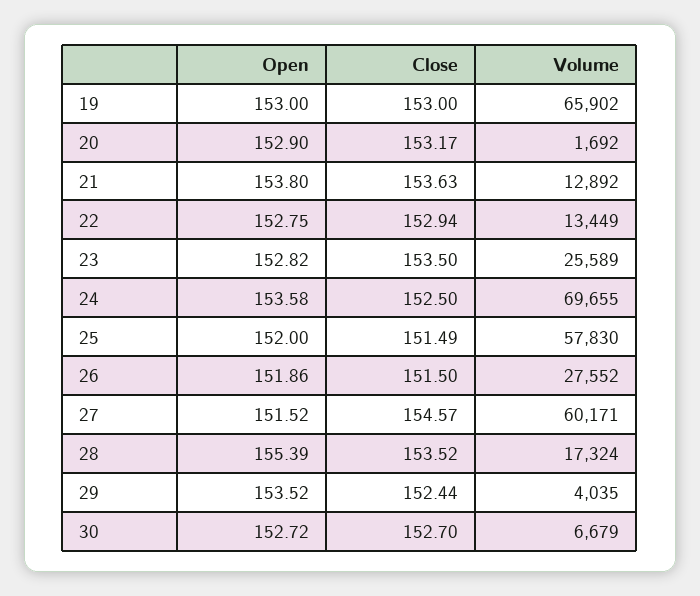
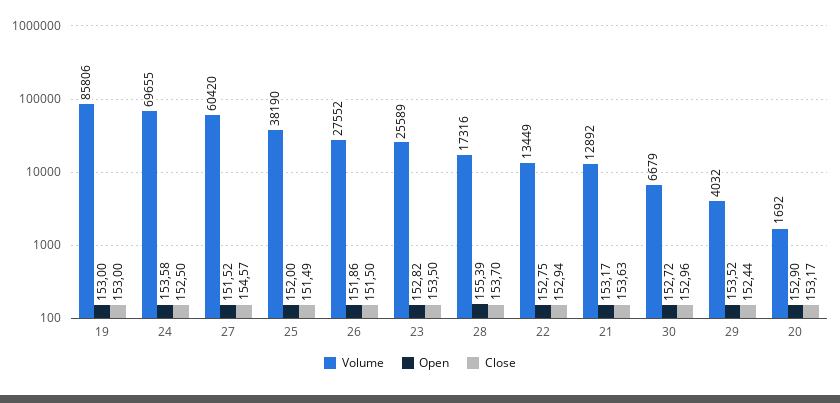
Volume, 19: 65902 -> 85806
Open, 21: 153.8 -> 153.17
Volume, 25: 57830 -> 38190
Volume, 27: 60171 -> 60420
Close, 28: 153.52 -> 153.7
Volume, 28: 17324 -> 17316
Volume, 29: 4035 -> 4032
Close, 30: 152.7 -> 152.96

